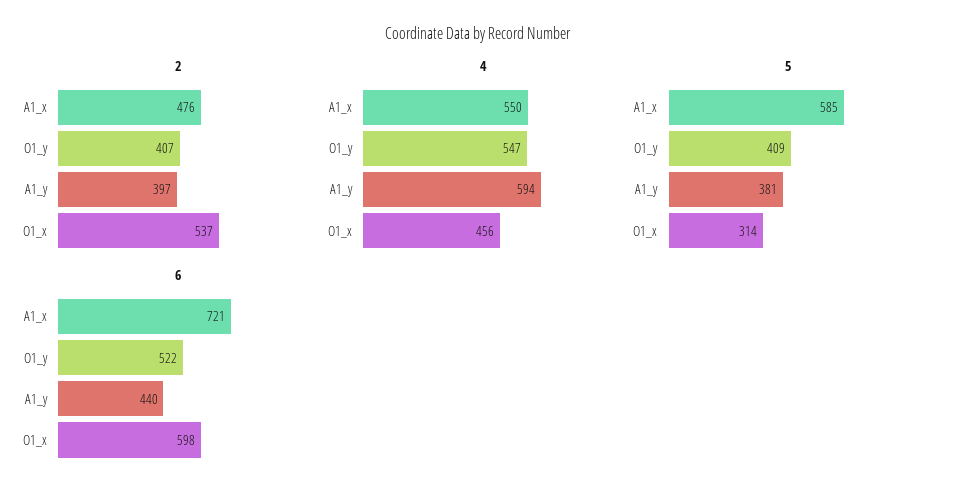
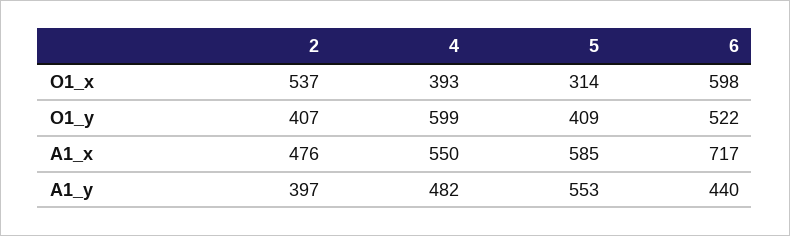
4, O1_y: 547 -> 599
4, A1_y: 594 -> 482
4, O1_x: 456 -> 393
5, A1_y: 381 -> 553
6, A1_x: 721 -> 717

